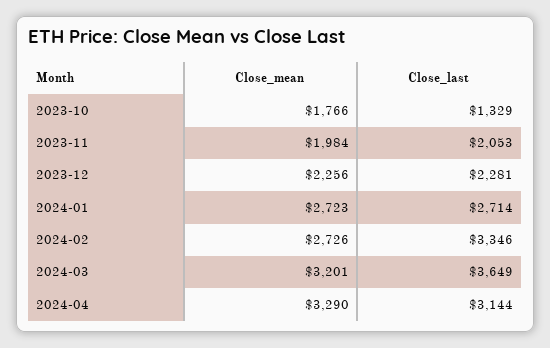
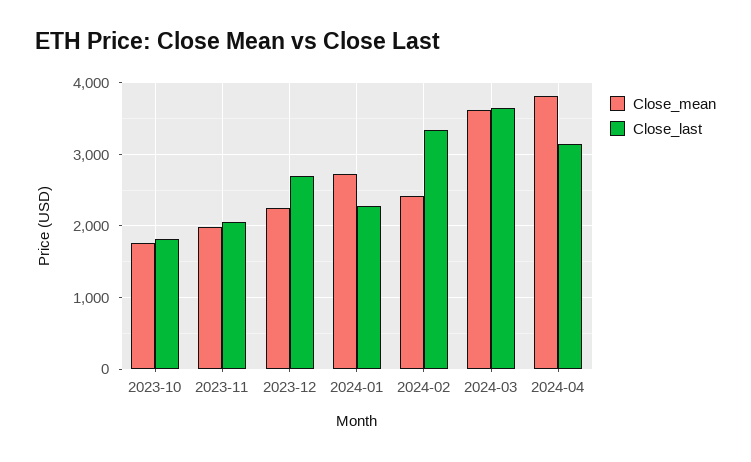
Close_last, 2023-10: 1329 -> 1800
Close_last, 2023-12: 2281 -> 2700
Close_last, 2024-01: 2714 -> 2300
Close_mean, 2024-02: 2726 -> 2400
Close_mean, 2024-03: 3201 -> 3600
Close_mean, 2024-04: 3290 -> 3800

